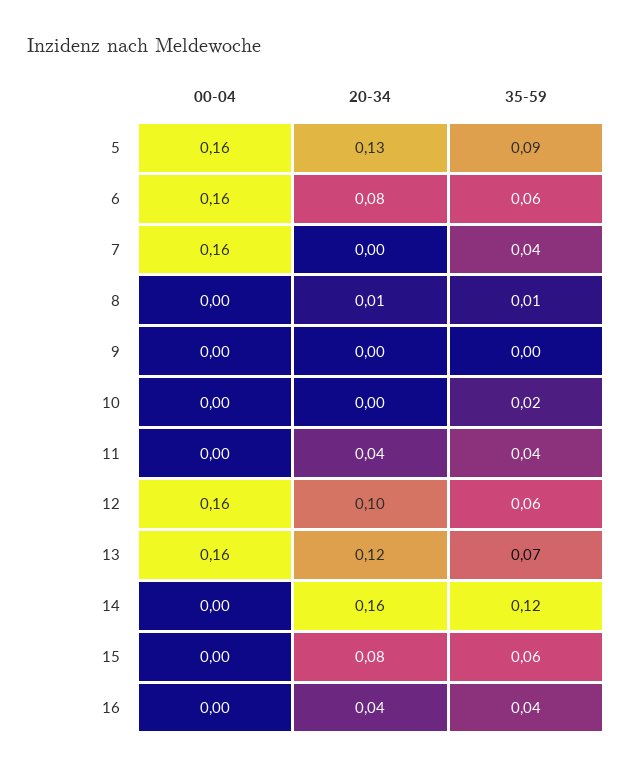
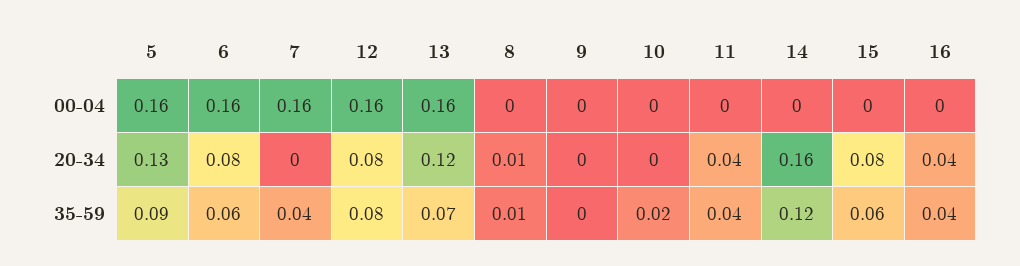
20-34, 12: 0.1 -> 0.08
35-59, 12: 0.06 -> 0.08

